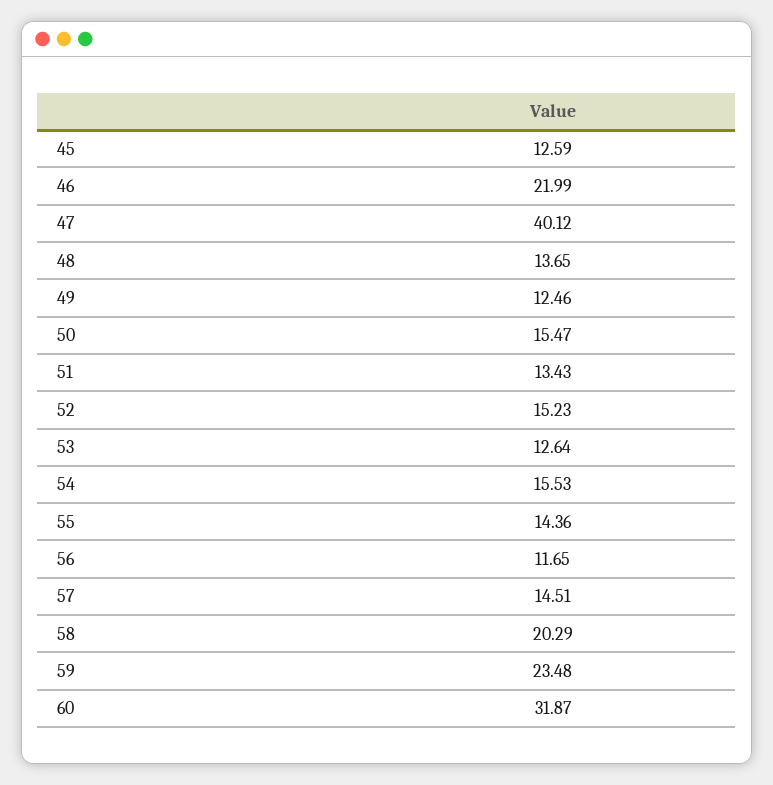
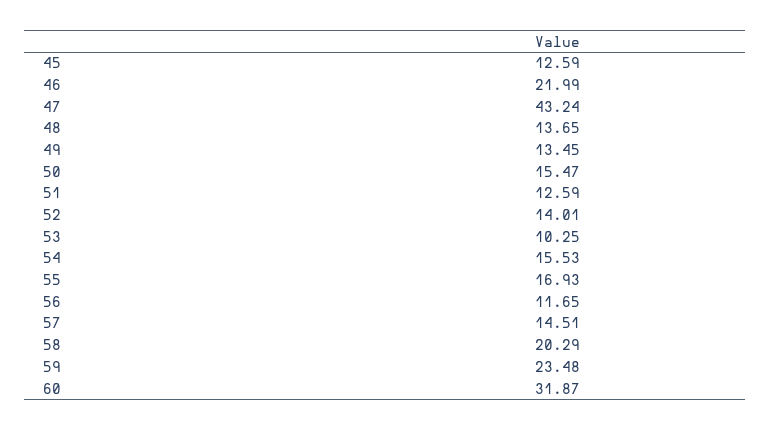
47: 40.12 -> 43.24
49: 12.46 -> 13.45
51: 13.43 -> 12.59
52: 15.23 -> 14.01
53: 12.64 -> 10.25
55: 14.36 -> 16.93

